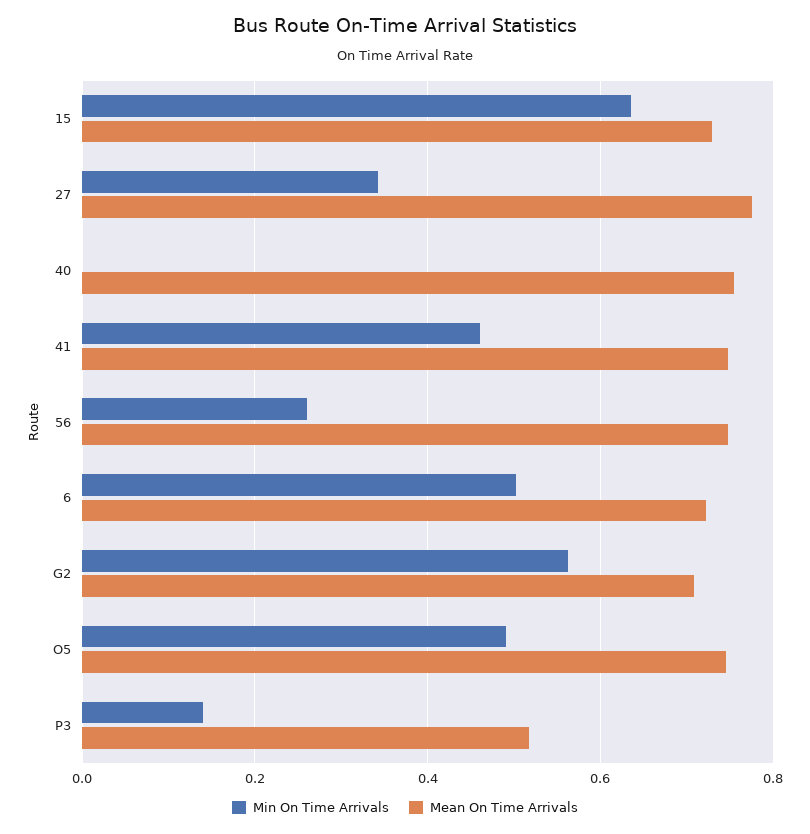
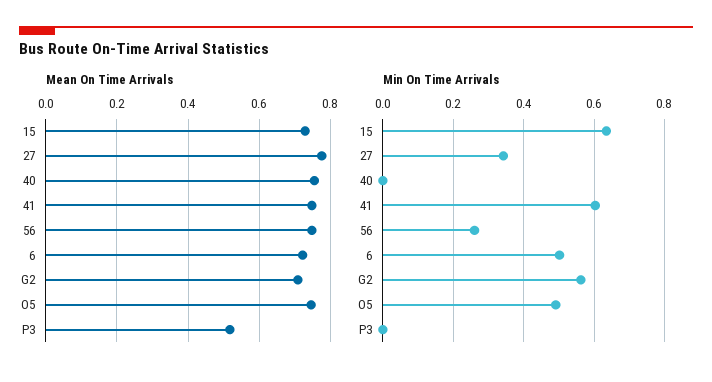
Min On Time Arrivals, 41: 0.46 -> 0.6
Min On Time Arrivals, P3: 0.14 -> 0

